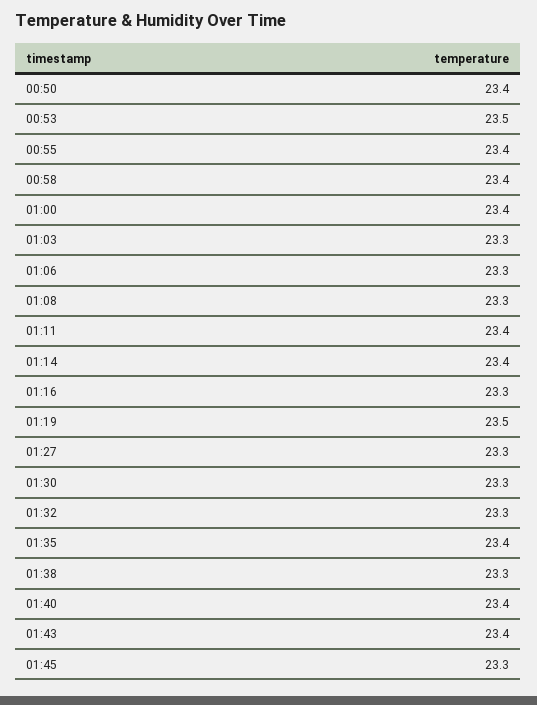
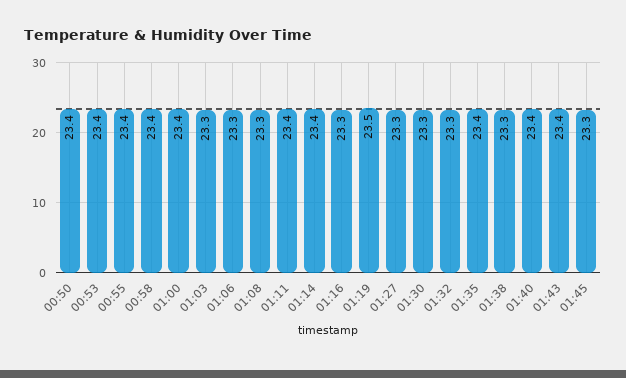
00:53: 23.5 -> 23.4

